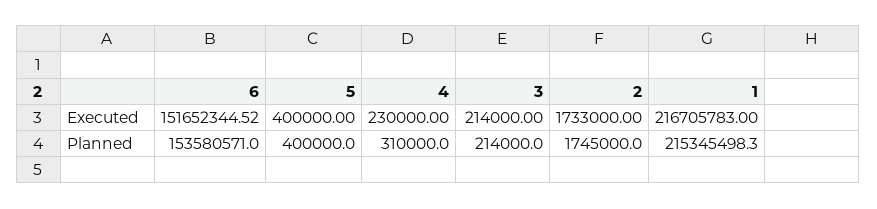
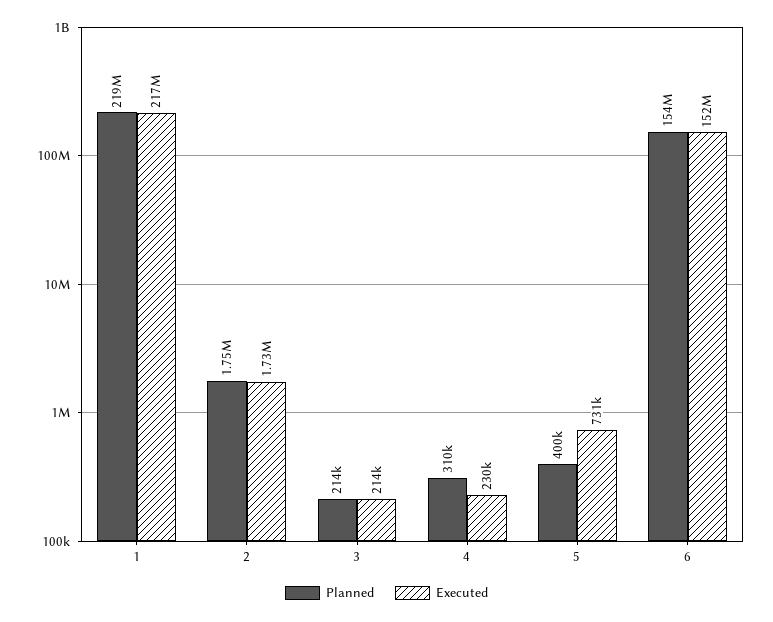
Executed, 5: 400000 -> 731000
Planned, 1: 215345498.3 -> 219000000

